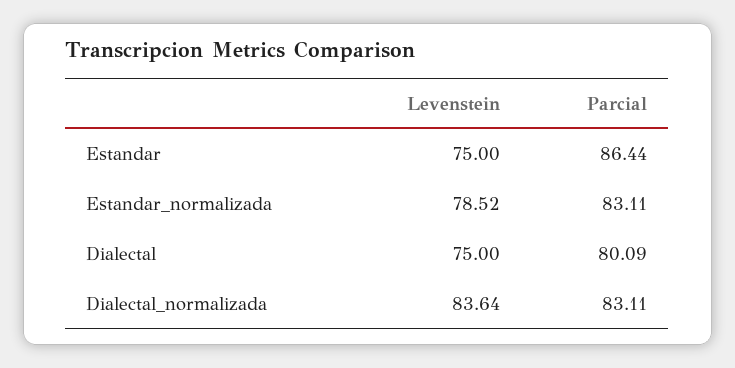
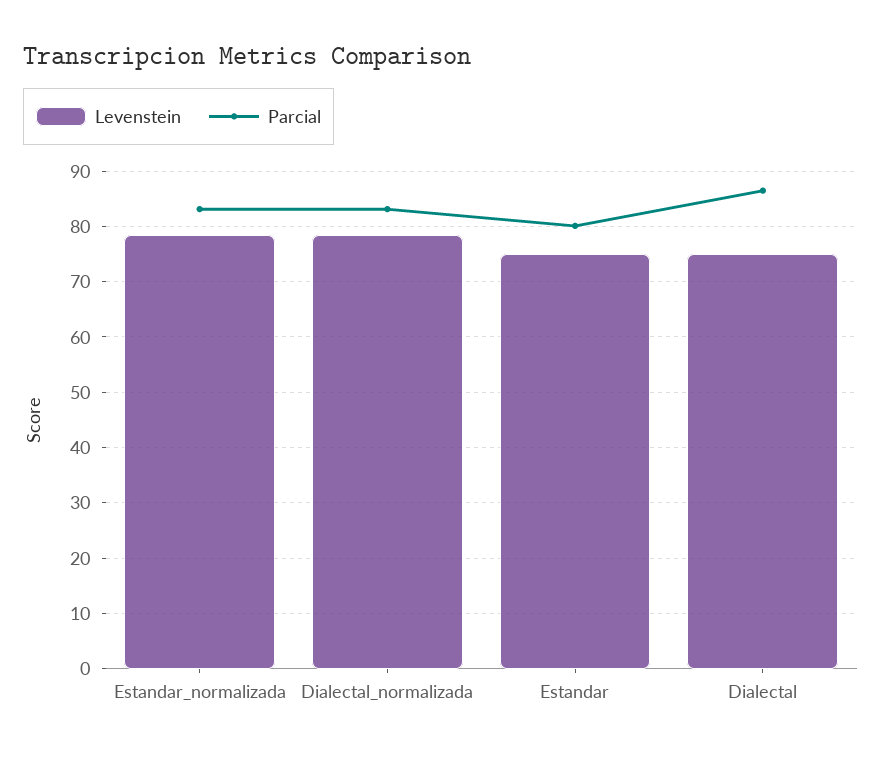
Parcial, Estandar: 86.44 -> 80
Parcial, Dialectal: 80.09 -> 86
Levenstein, Dialectal_normalizada: 83.64 -> 78

